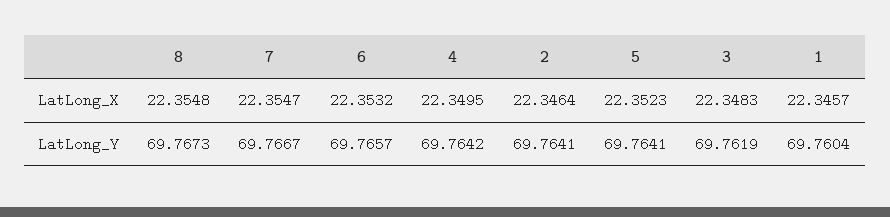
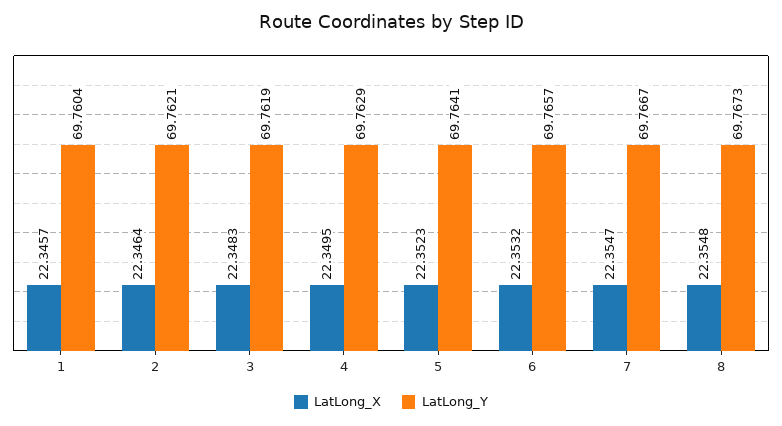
LatLong_Y, 4: 69.7642 -> 69.7629
LatLong_Y, 2: 69.7641 -> 69.7621

